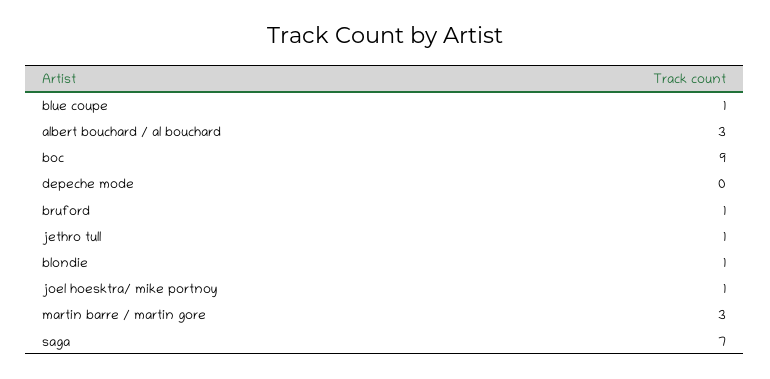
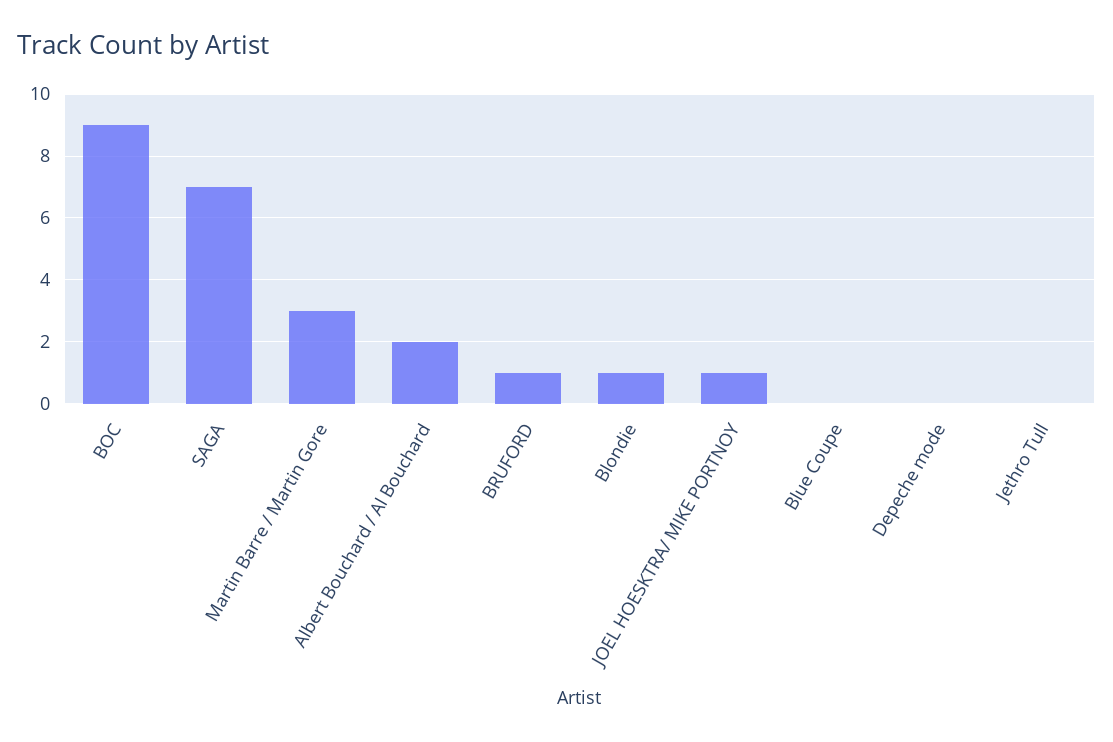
blue coupe: 1 -> 0
albert bouchard / al bouchard: 3 -> 2
jethro tull: 1 -> 0

